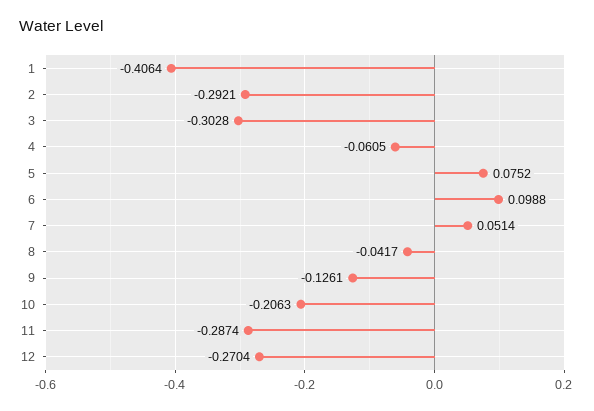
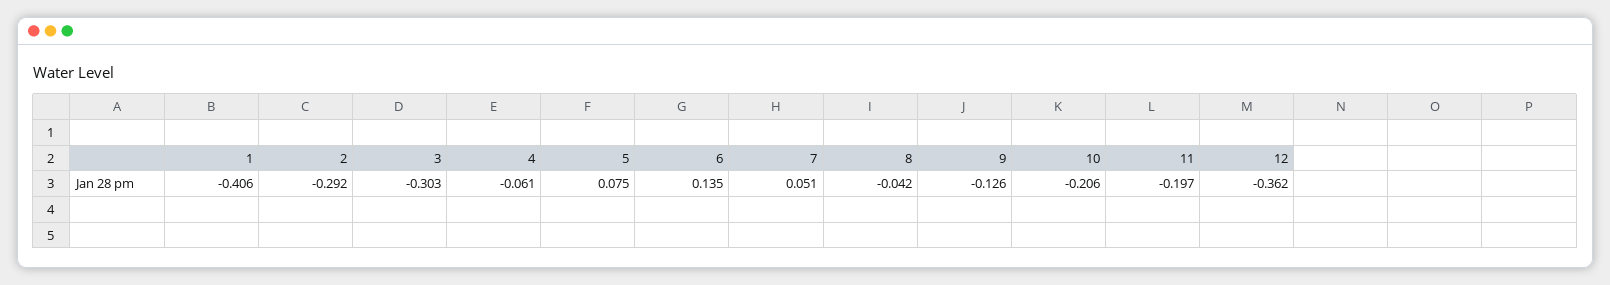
6: 0.0988 -> 0.135
11: -0.2874 -> -0.197
12: -0.2704 -> -0.362

